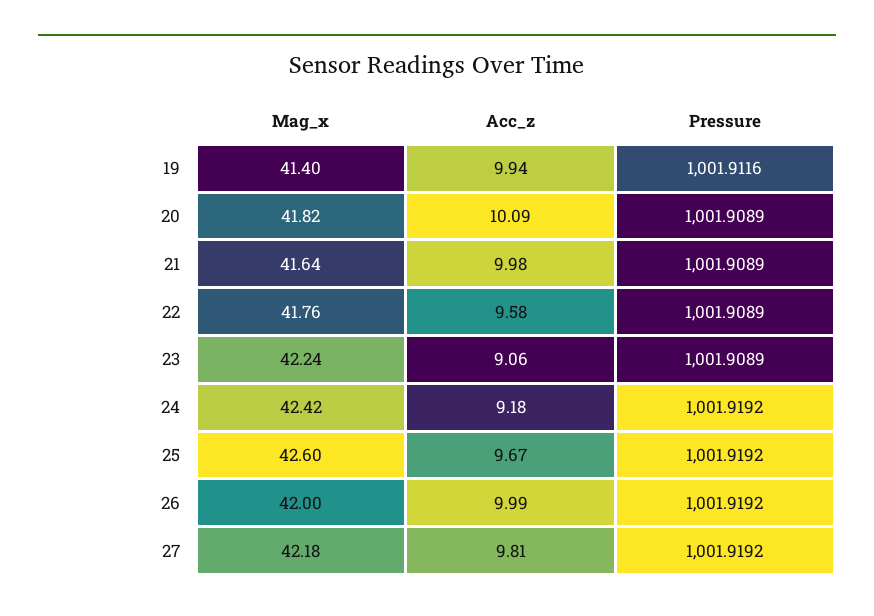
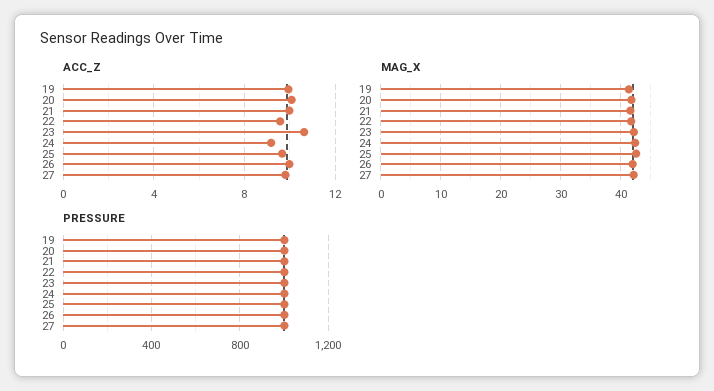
Acc_z, 23: 9.06 -> 10.5

